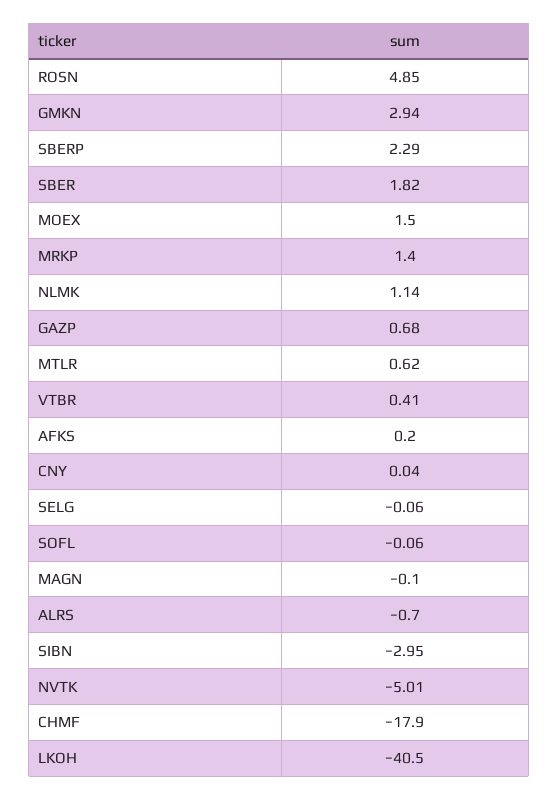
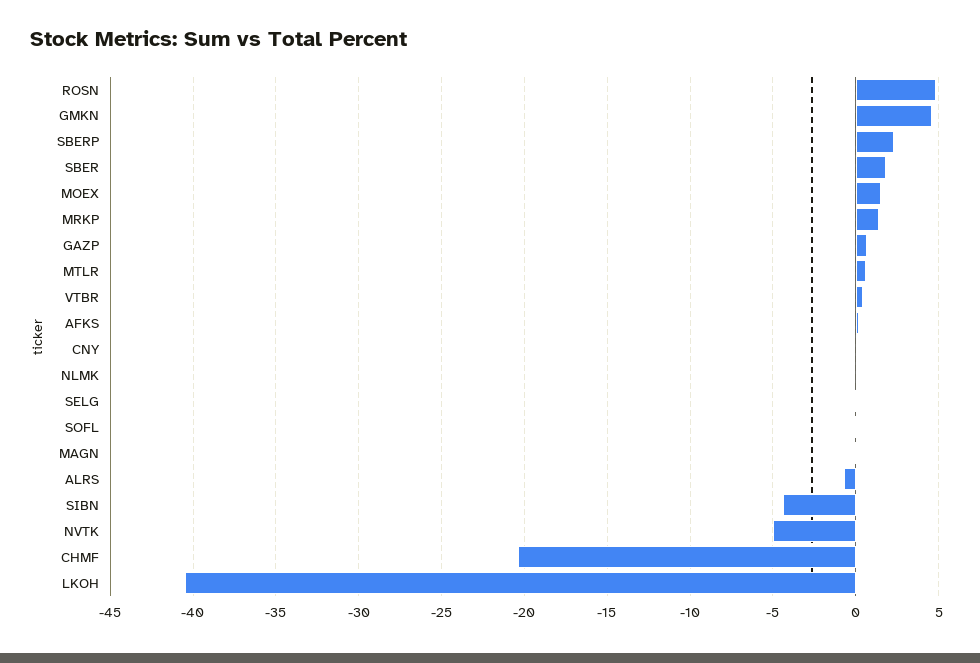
GMKN: 2.94 -> 4.5
NLMK: 1.14 -> 0
SIBN: -2.95 -> -4.5
CHMF: -17.9 -> -20.5

